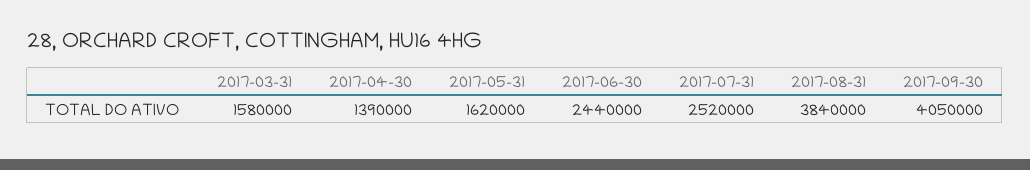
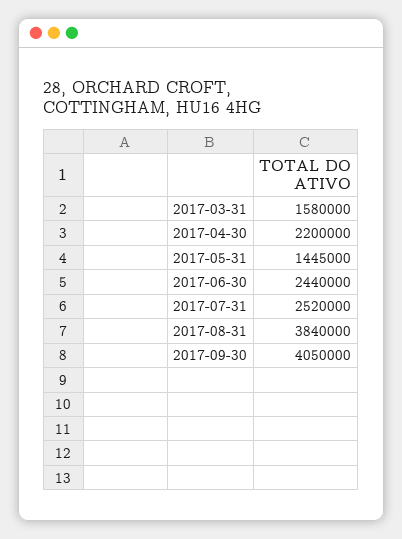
2017-04-30: 1390000 -> 2200000
2017-05-31: 1620000 -> 1445000

